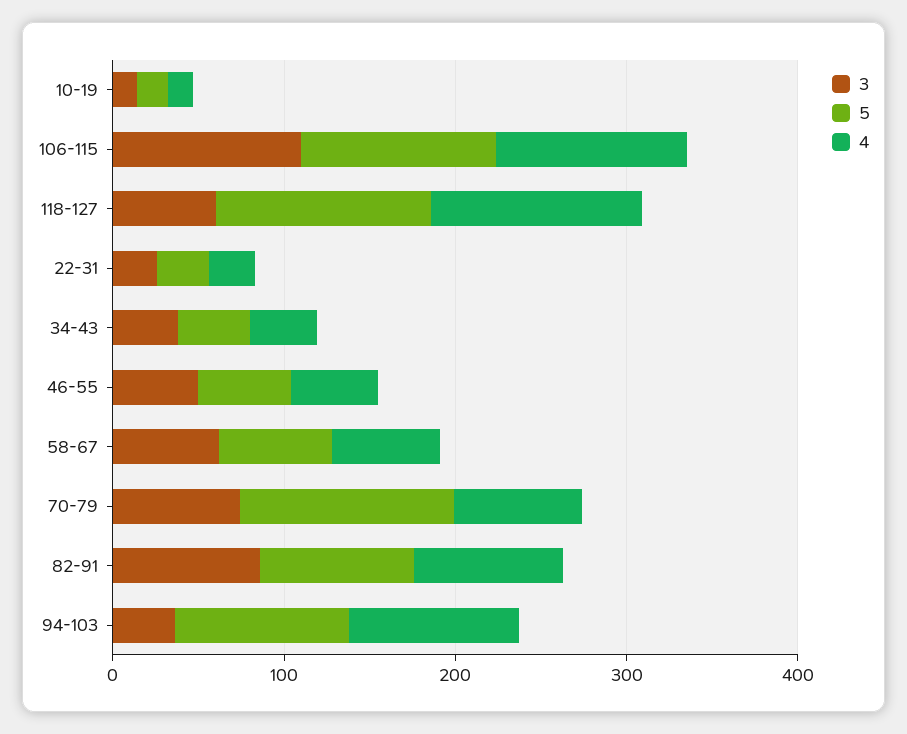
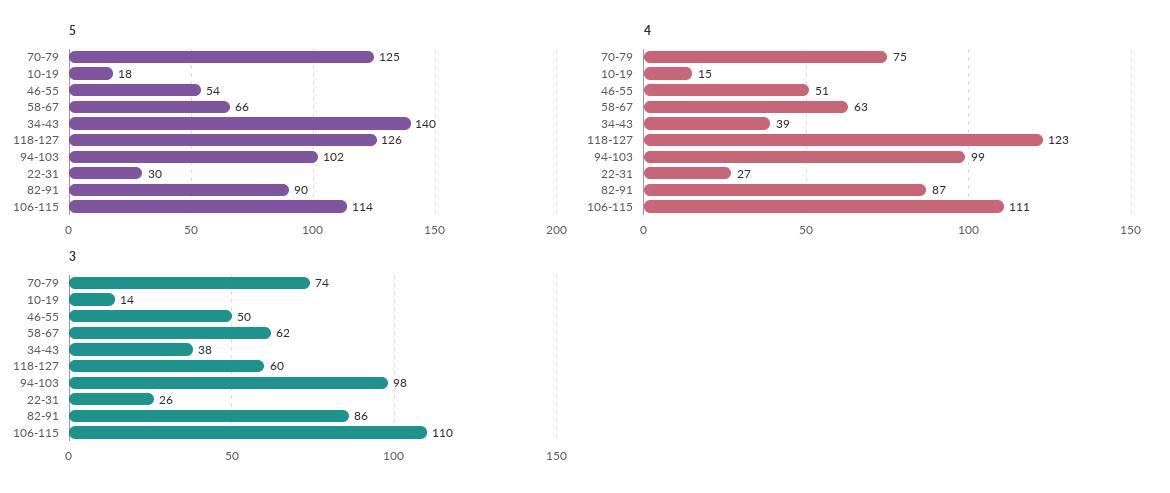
5, 34-43: 40 -> 140
3, 94-103: 40 -> 98

